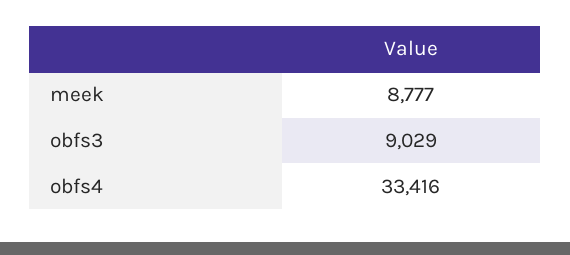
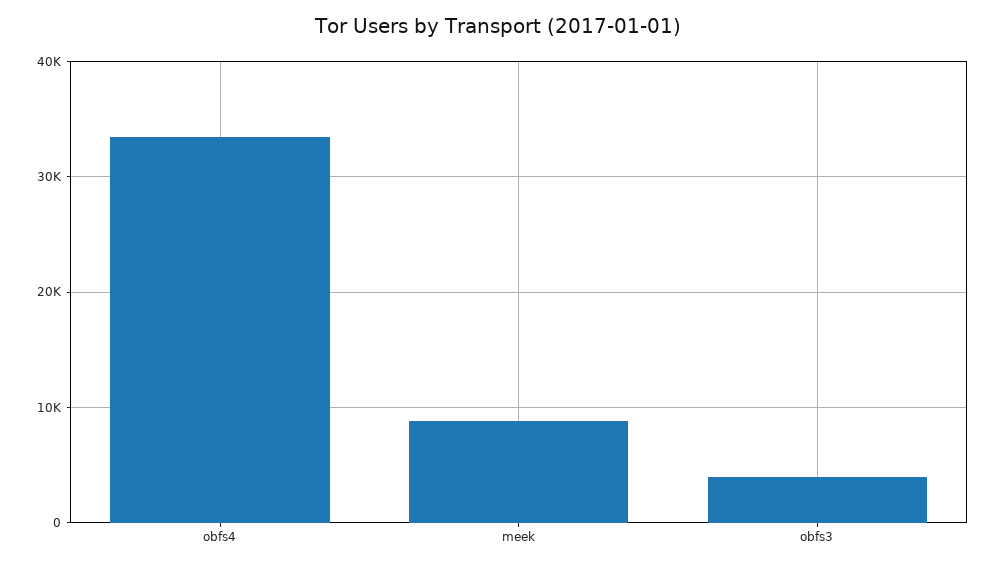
obfs3: 9029 -> 4000

